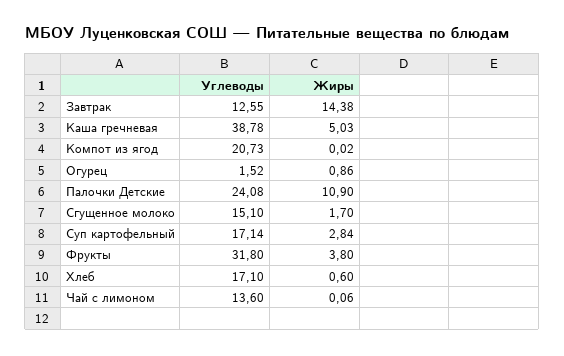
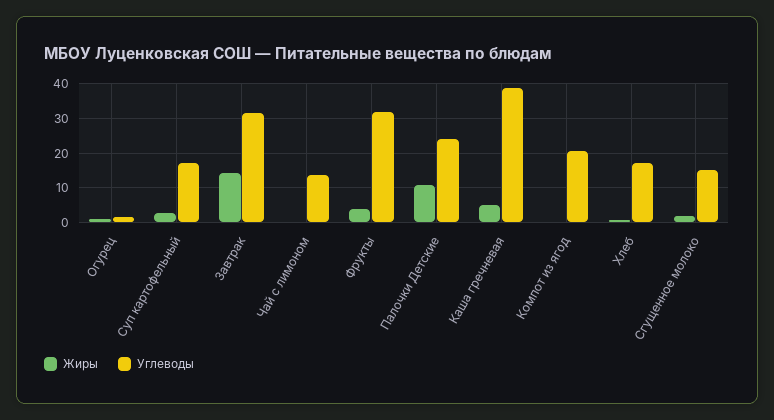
Углеводы, Завтрак: 12.55 -> 32

